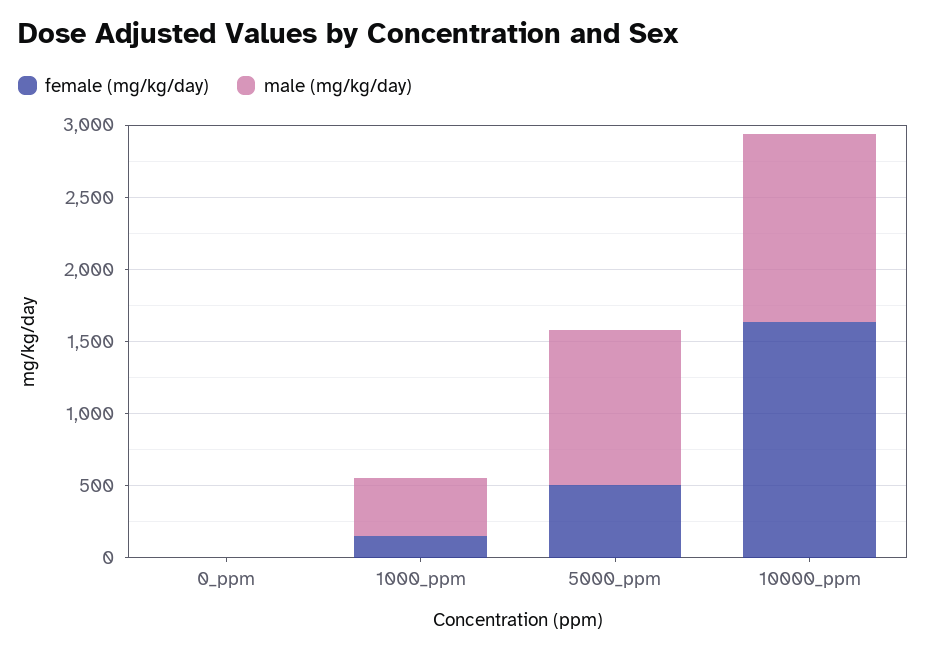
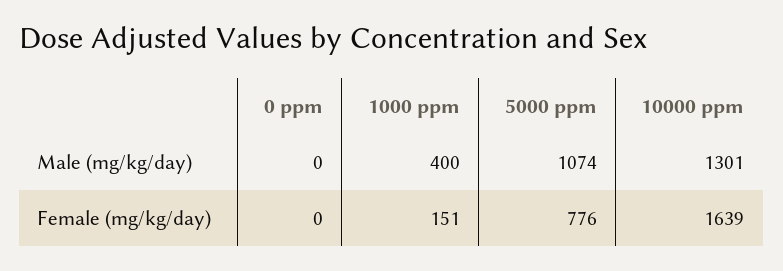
female (mg/kg/day), 5000_ppm: 500 -> 776

